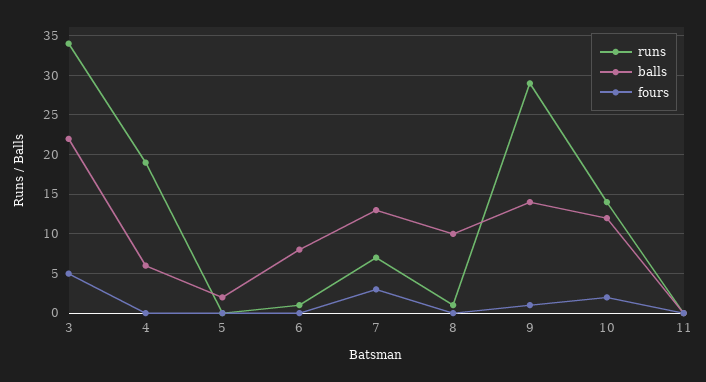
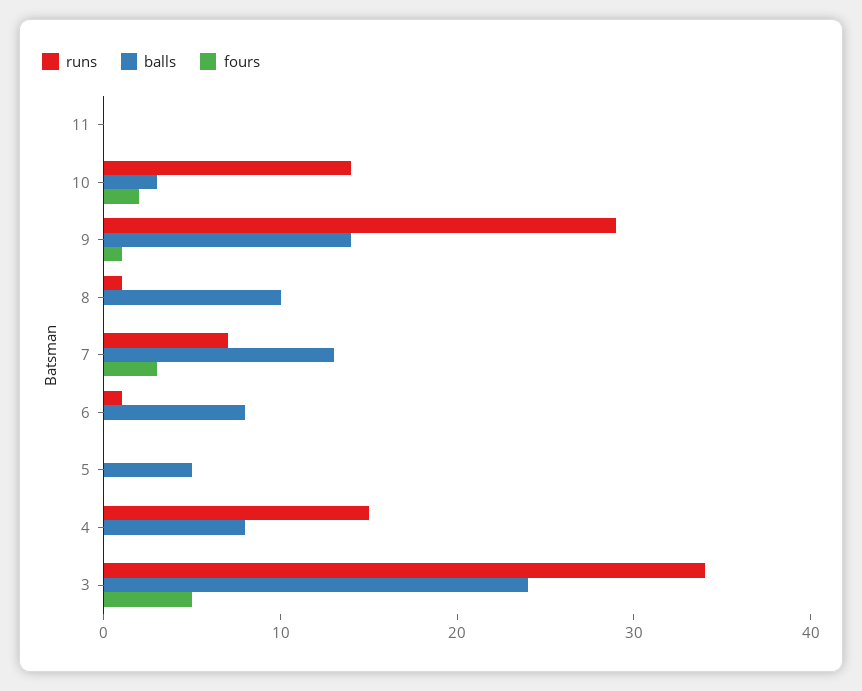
balls, 3: 22 -> 24
runs, 4: 19 -> 15
balls, 4: 6 -> 8
balls, 5: 2 -> 5
balls, 10: 12 -> 3

